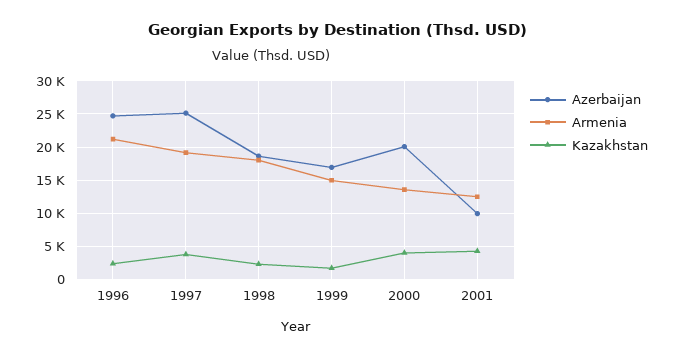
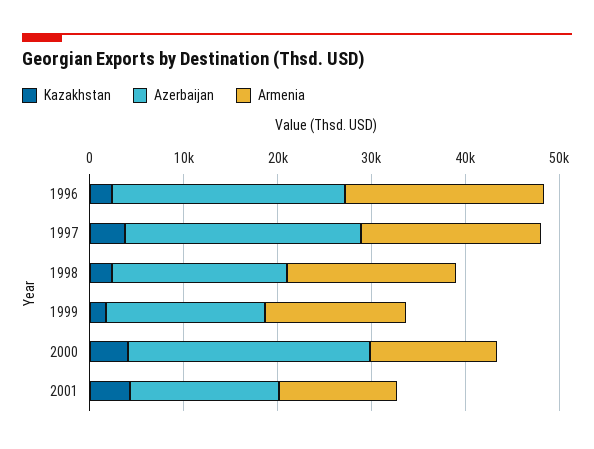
Azerbaijan, 2000: 20000 -> 26000
Azerbaijan, 2001: 10000 -> 16000

